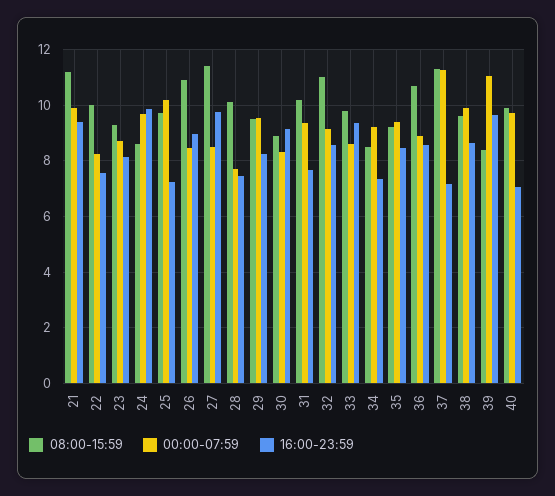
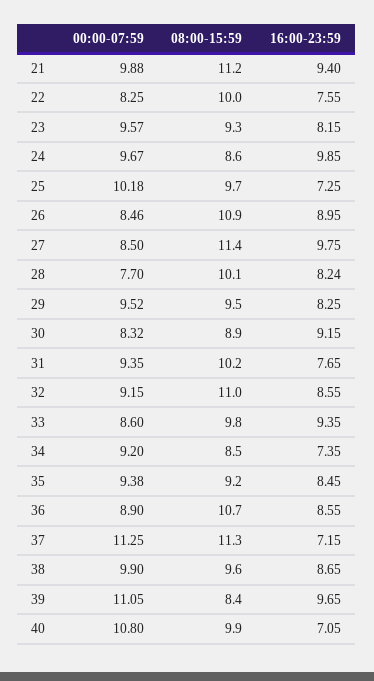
00:00-07:59, 23: 8.75 -> 9.57
16:00-23:59, 28: 7.5 -> 8.24
00:00-07:59, 40: 9.75 -> 10.8

